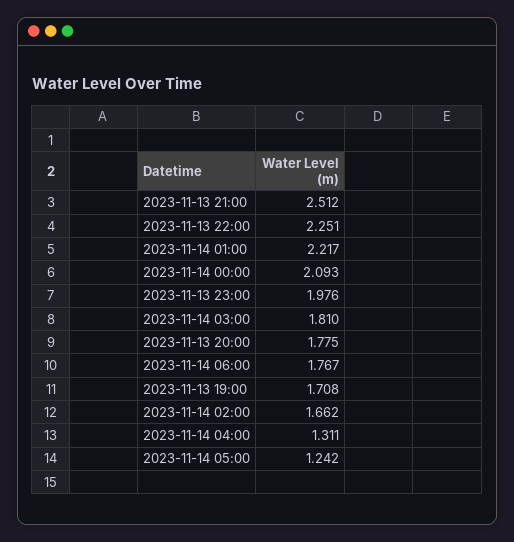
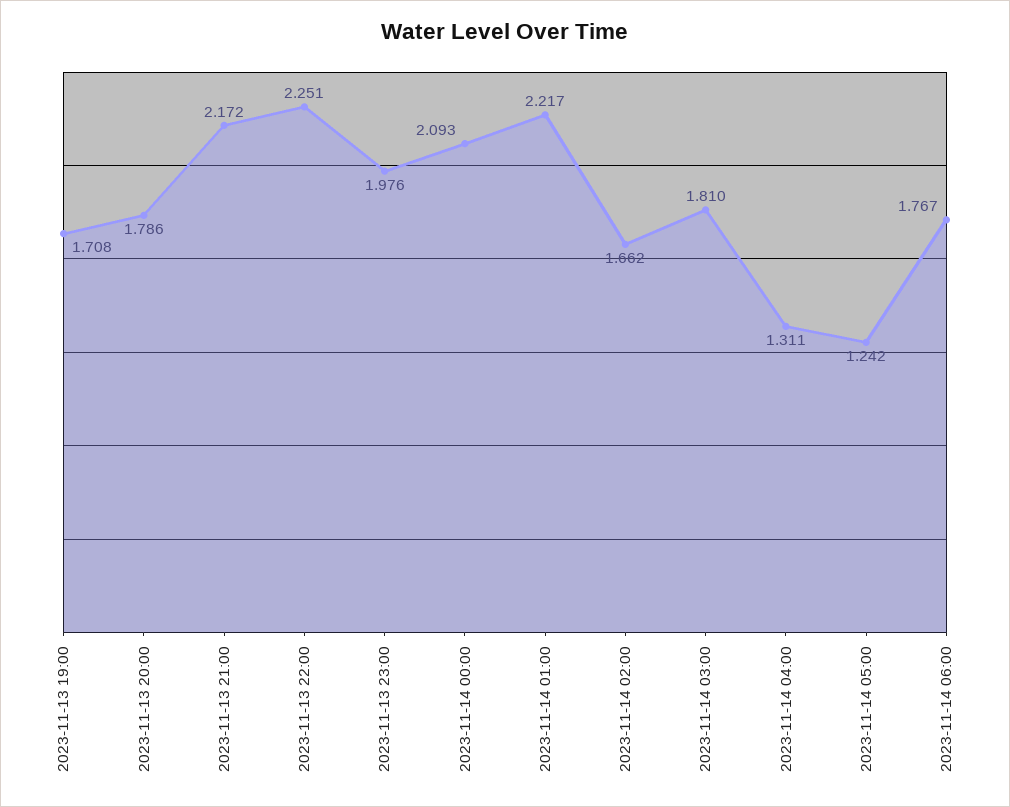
2023-11-13 21:00: 2.512 -> 2.172
2023-11-13 20:00: 1.775 -> 1.786

